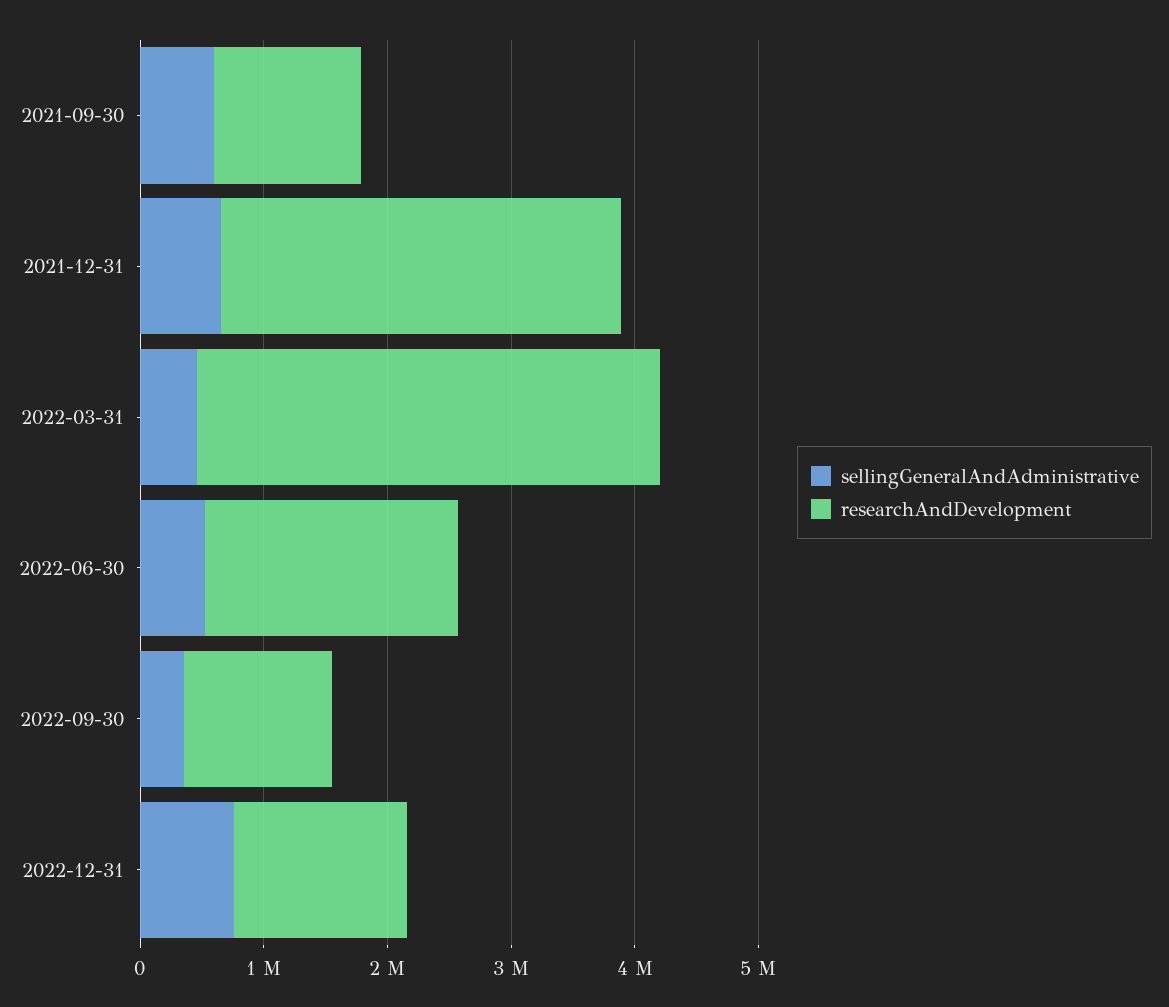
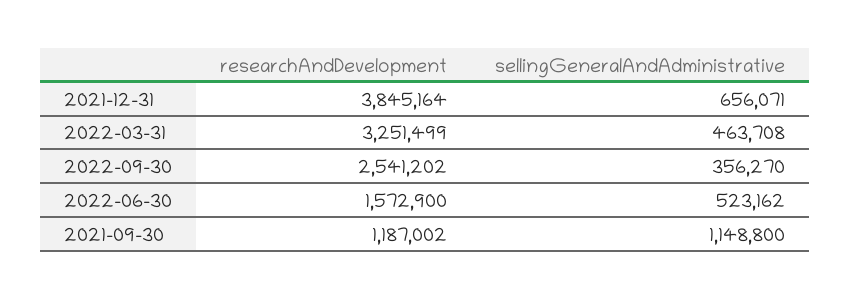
sellingGeneralAndAdministrative, 2021-09-30: 600000 -> 1148800
researchAndDevelopment, 2021-12-31: 3200000 -> 3845164
researchAndDevelopment, 2022-03-31: 3800000 -> 3251499
researchAndDevelopment, 2022-06-30: 2000000 -> 1572900
researchAndDevelopment, 2022-09-30: 1200000 -> 2541202
sellingGeneralAndAdministrative, 2022-12-31: 800000 -> none
researchAndDevelopment, 2022-12-31: 1400000 -> none

